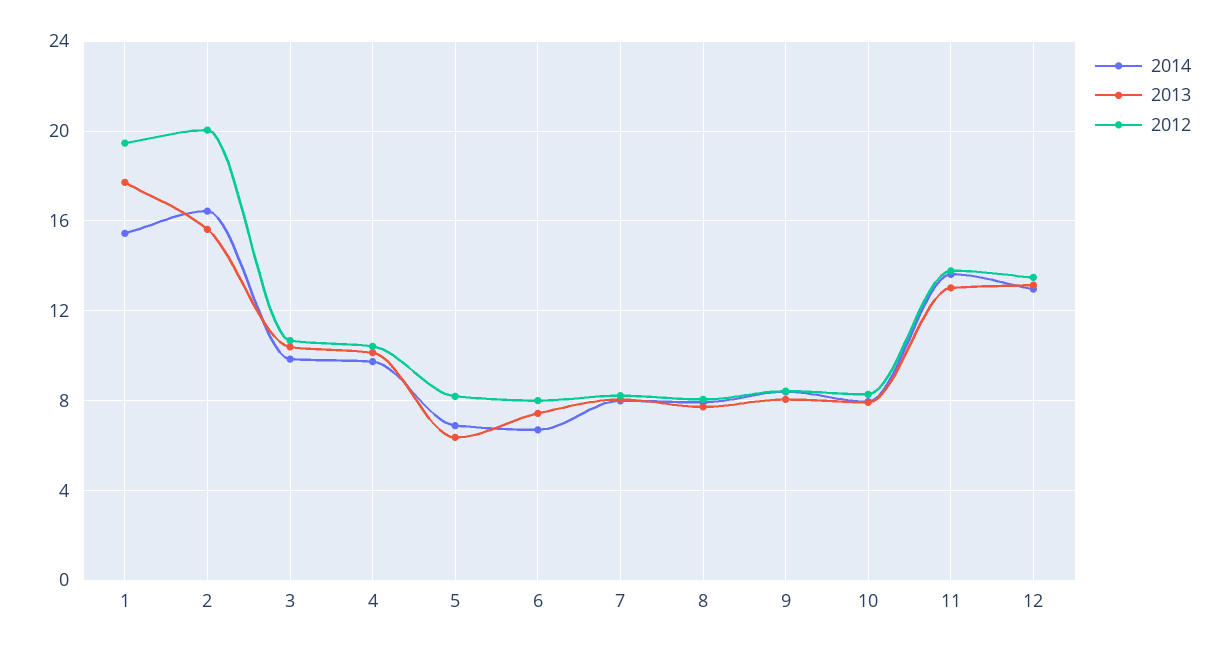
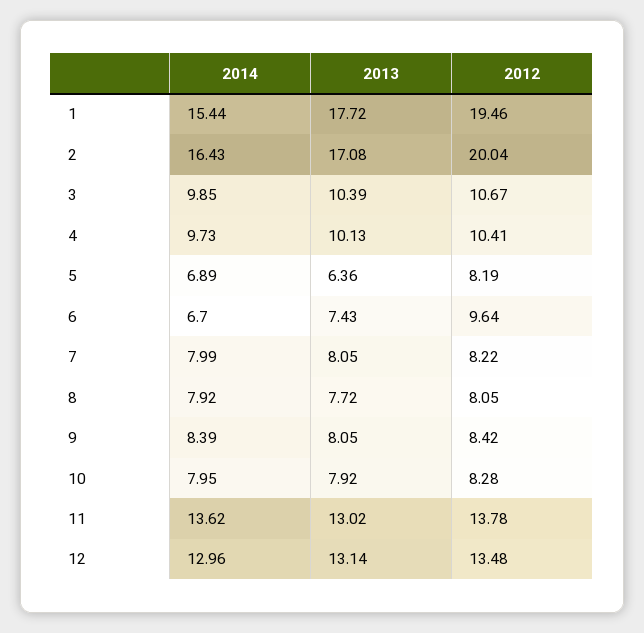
2013, 2: 15.5 -> 17.08
2012, 6: 8 -> 9.64

